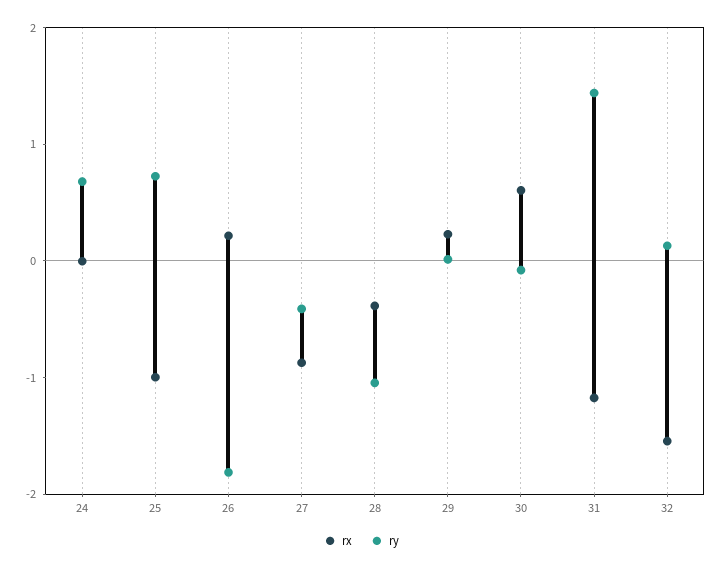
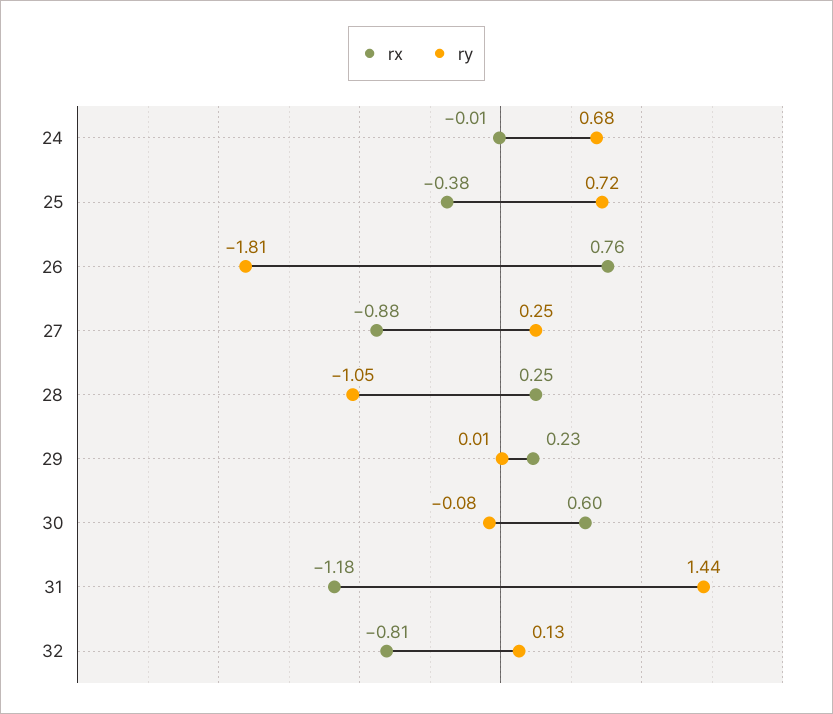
rx, 25: -1 -> -0.38
rx, 26: 0.2 -> 0.76
ry, 27: -0.4 -> 0.25
rx, 28: -0.4 -> 0.25
rx, 32: -1.6 -> -0.81

